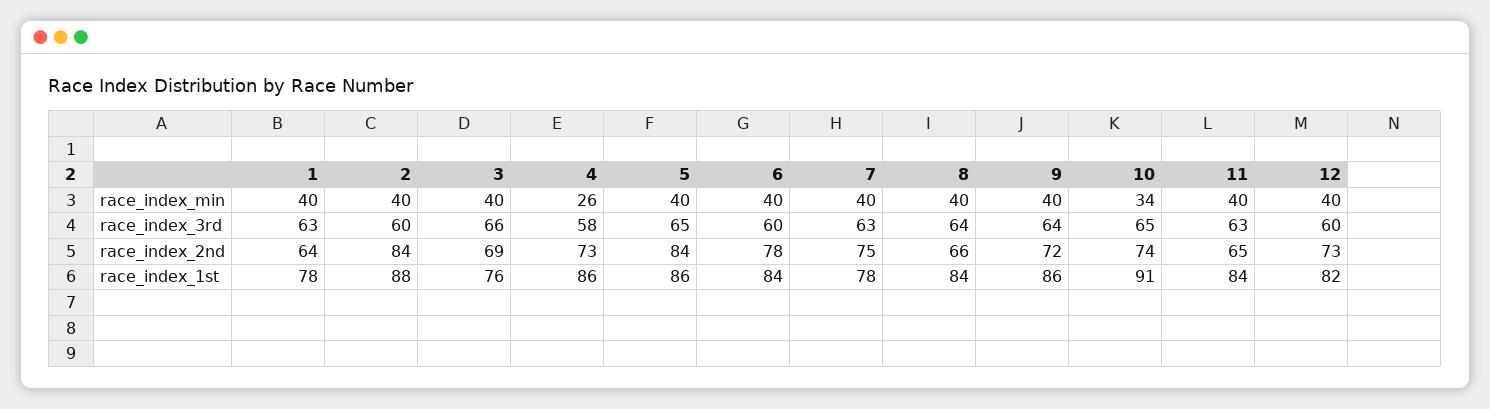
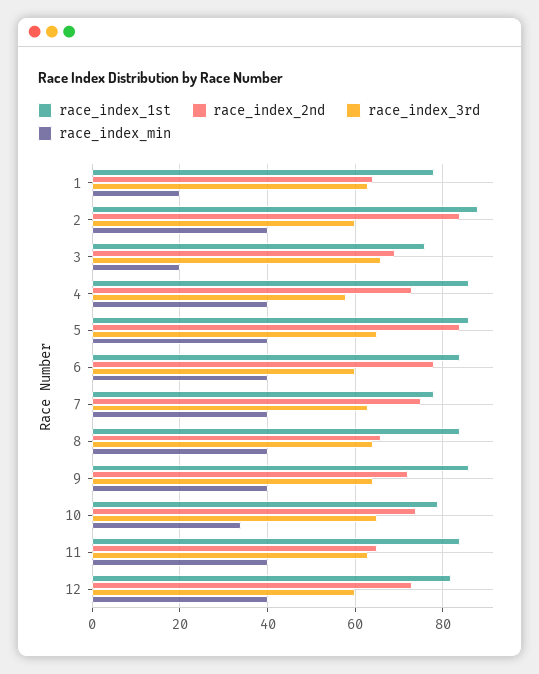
race_index_min, 1: 40 -> 20
race_index_min, 3: 40 -> 20
race_index_min, 4: 26 -> 40
race_index_1st, 10: 91 -> 80

